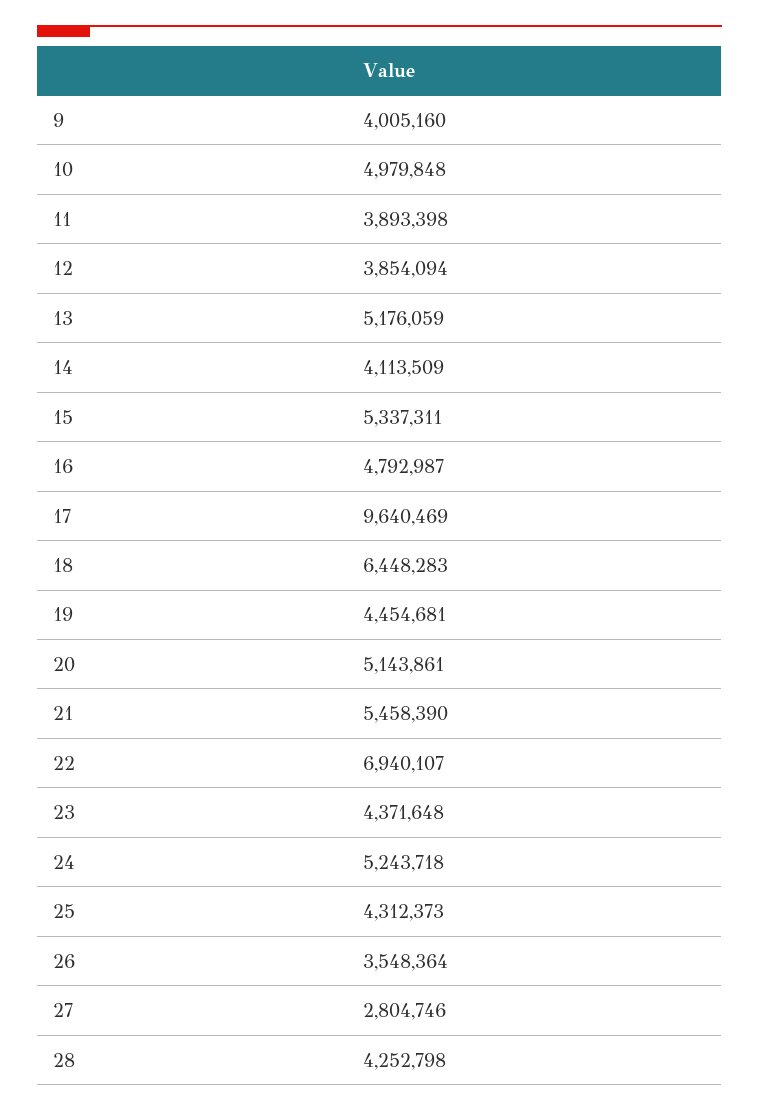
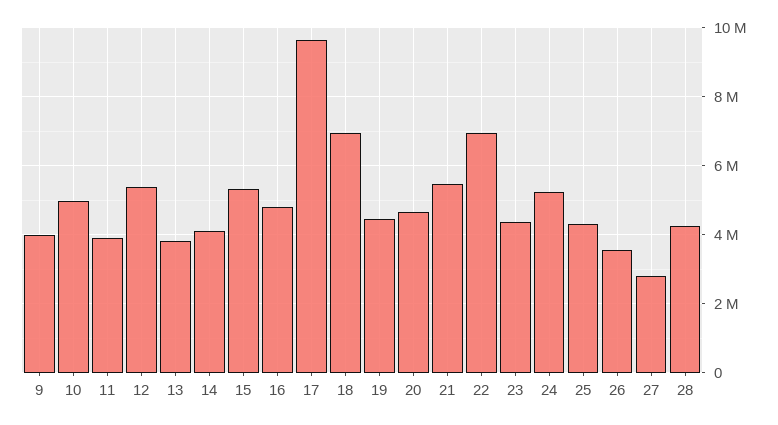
12: 3854094 -> 5400000
13: 5176059 -> 3800000
18: 6448283 -> 7000000
20: 5143861 -> 4600000

